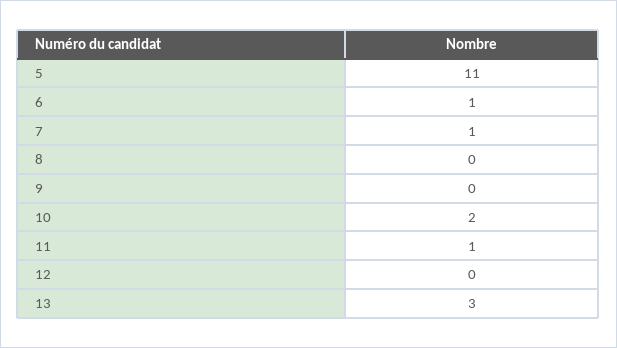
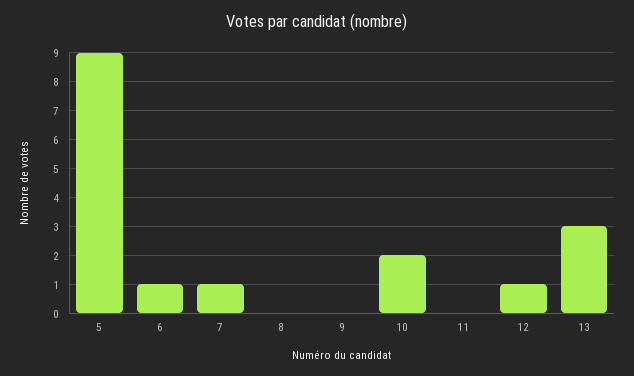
5: 11 -> 9
11: 1 -> 0
12: 0 -> 1

